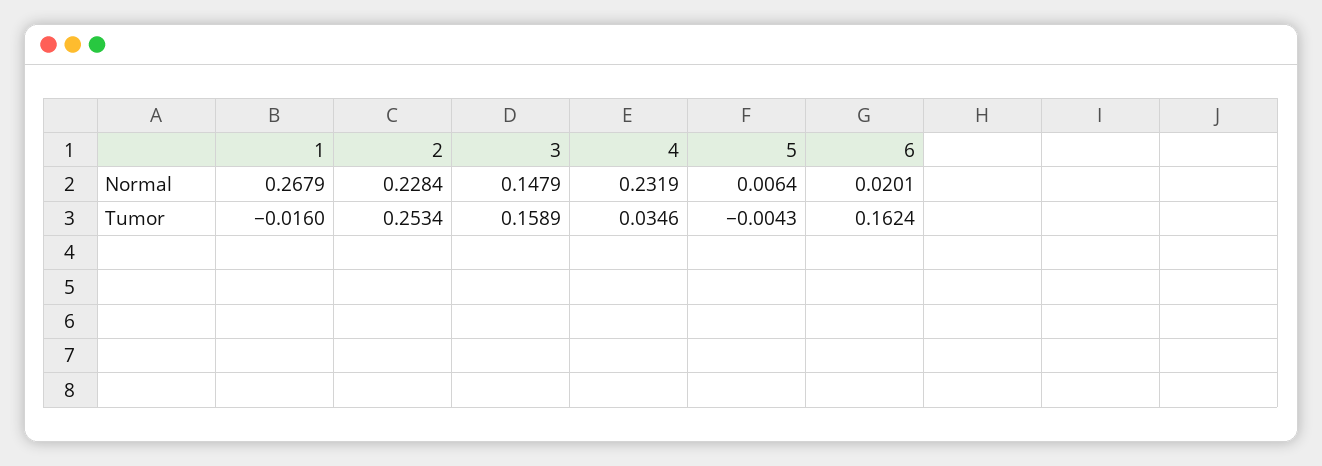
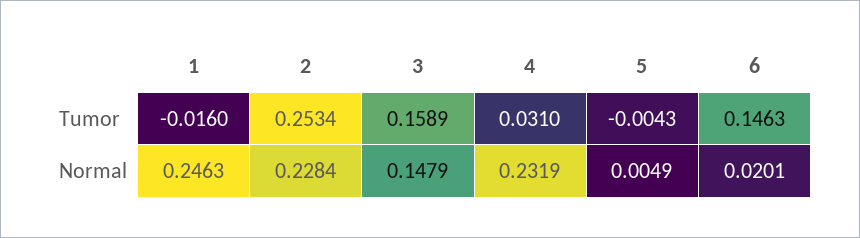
1, Normal: 0.2679 -> 0.2463
5, Normal: 0.0064 -> 0.0049
4, Tumor: 0.0346 -> 0.031
6, Tumor: 0.1624 -> 0.1463

